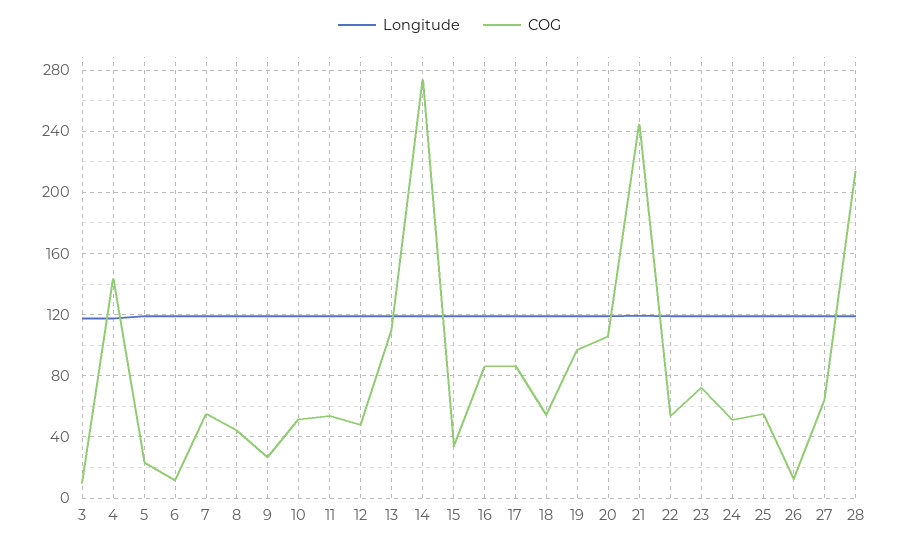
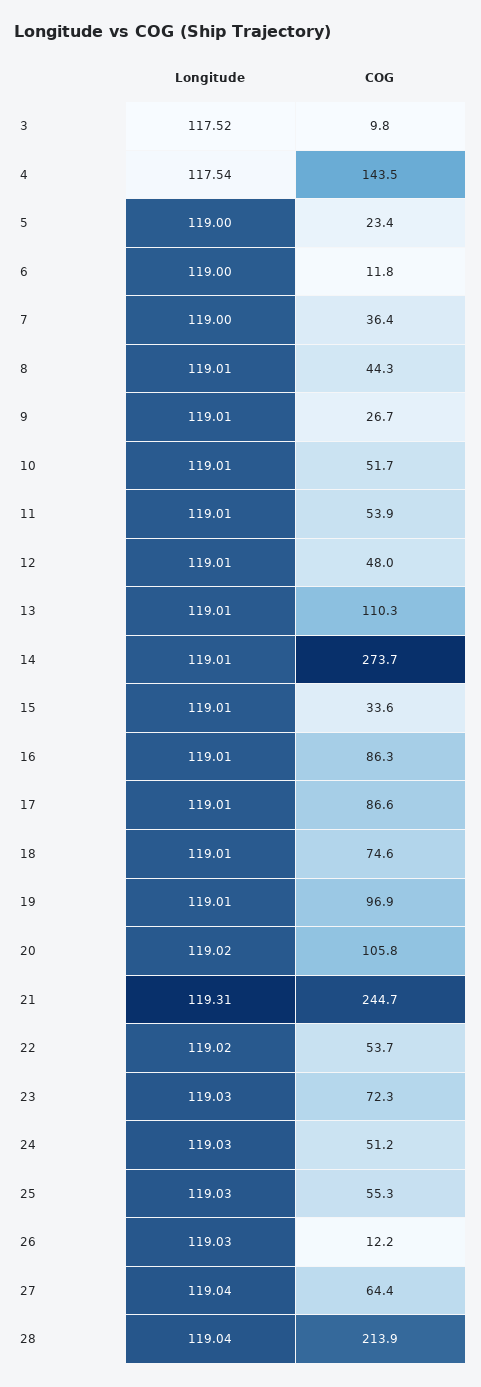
COG, 7: 55 -> 36.4
COG, 18: 55 -> 74.6

